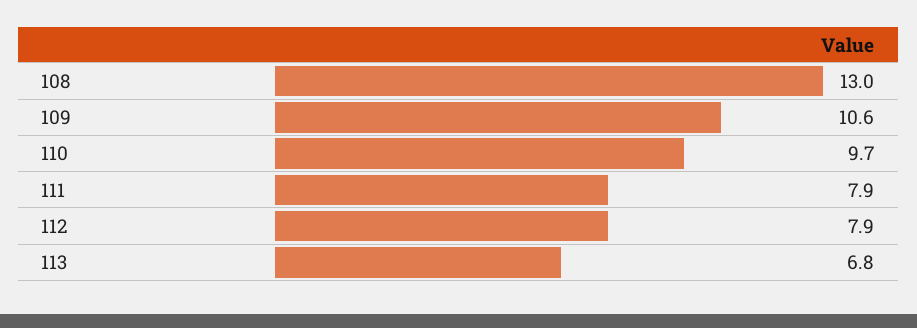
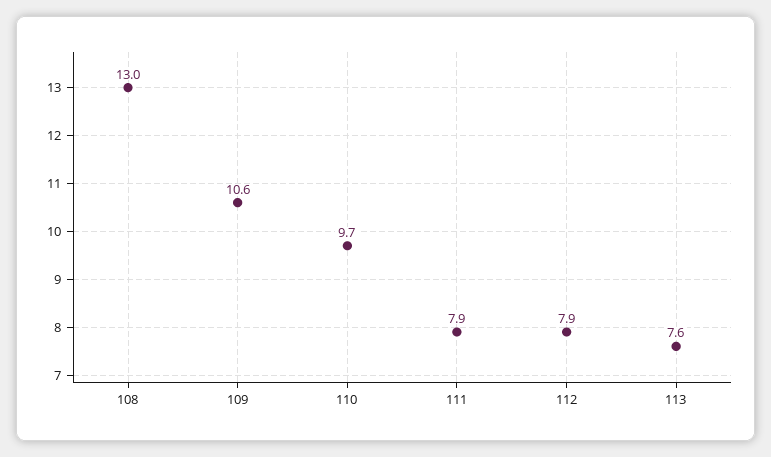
113: 6.8 -> 7.6

